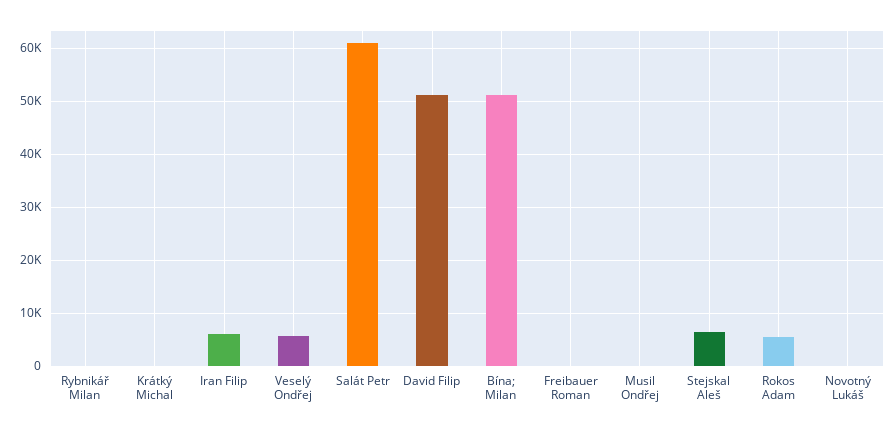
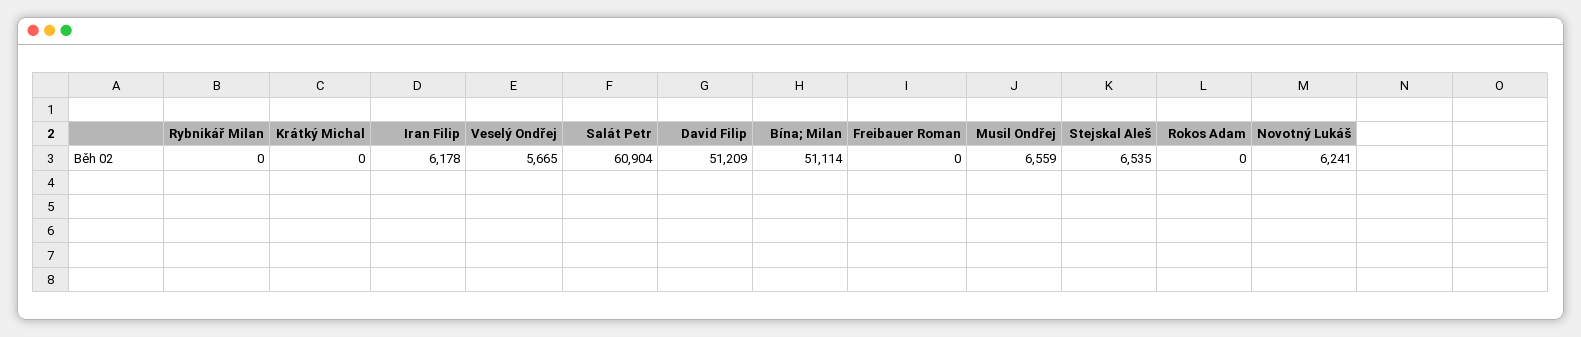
Musil Ondřej: 0 -> 6559
Rokos Adam: 6000 -> 0
Novotný Lukáš: 0 -> 6241

